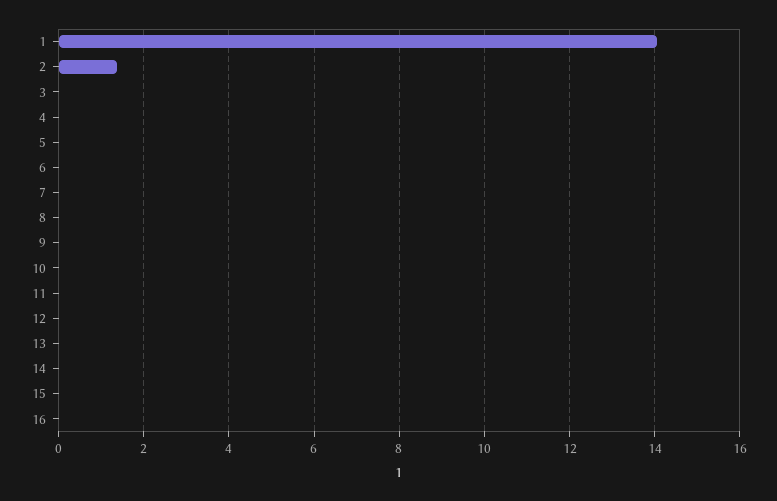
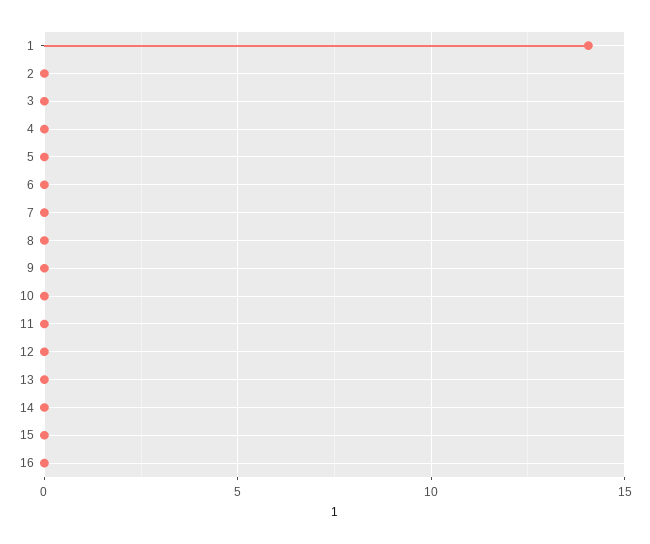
2: 1.4 -> 0

